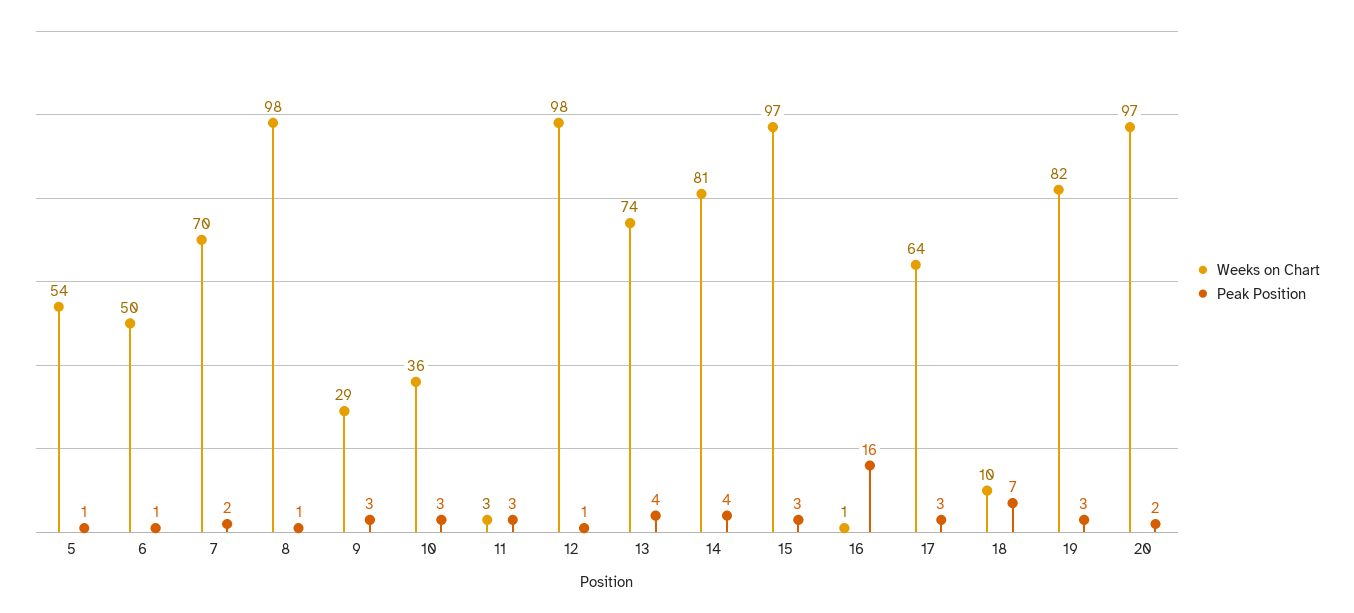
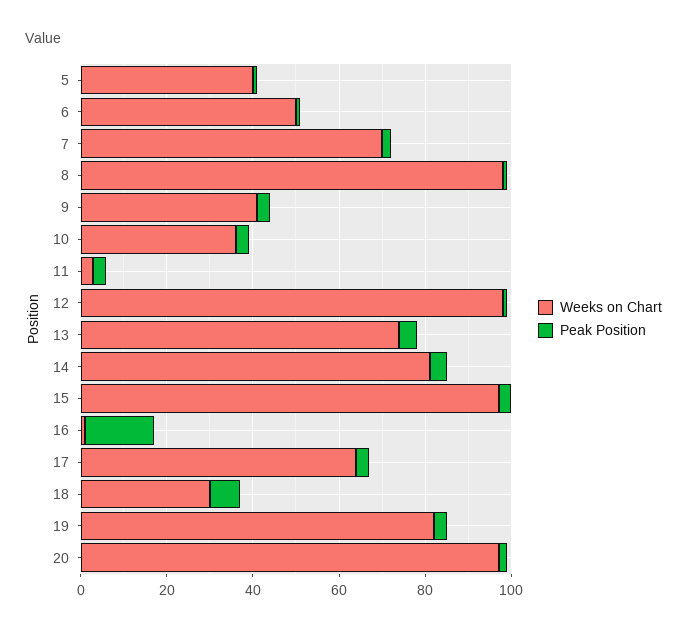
Weeks on Chart, 5: 54 -> 40
Weeks on Chart, 9: 29 -> 40
Weeks on Chart, 18: 10 -> 30

